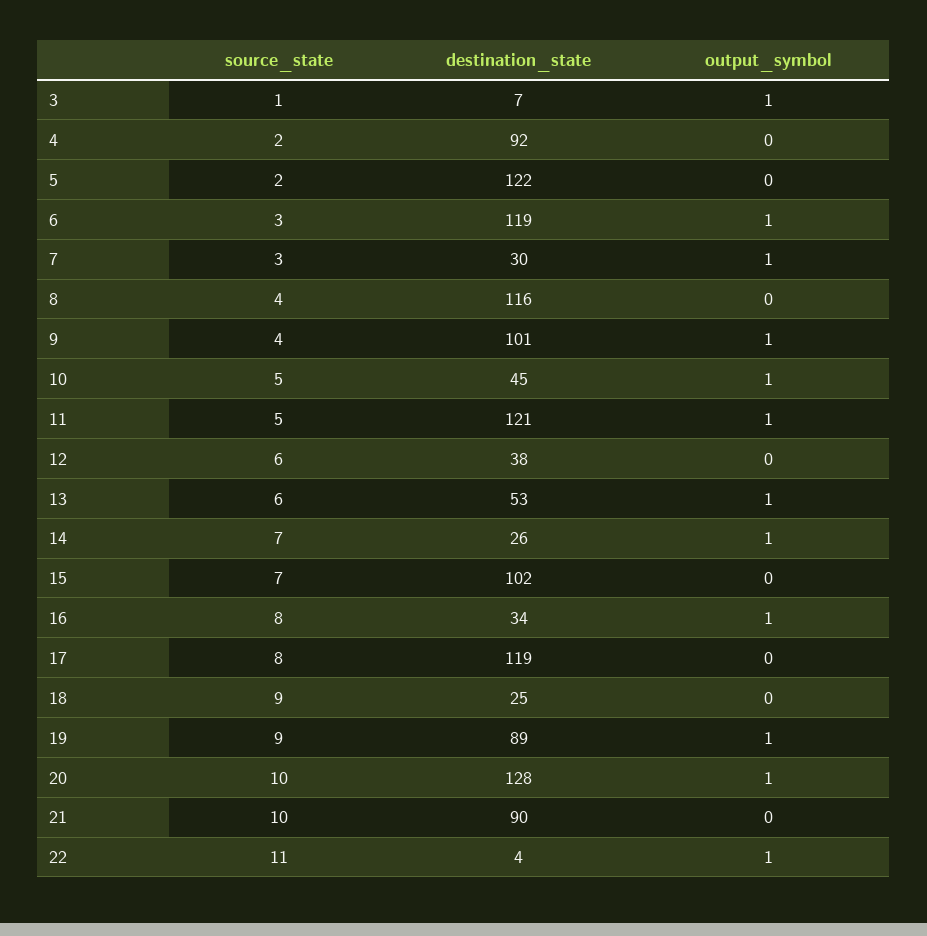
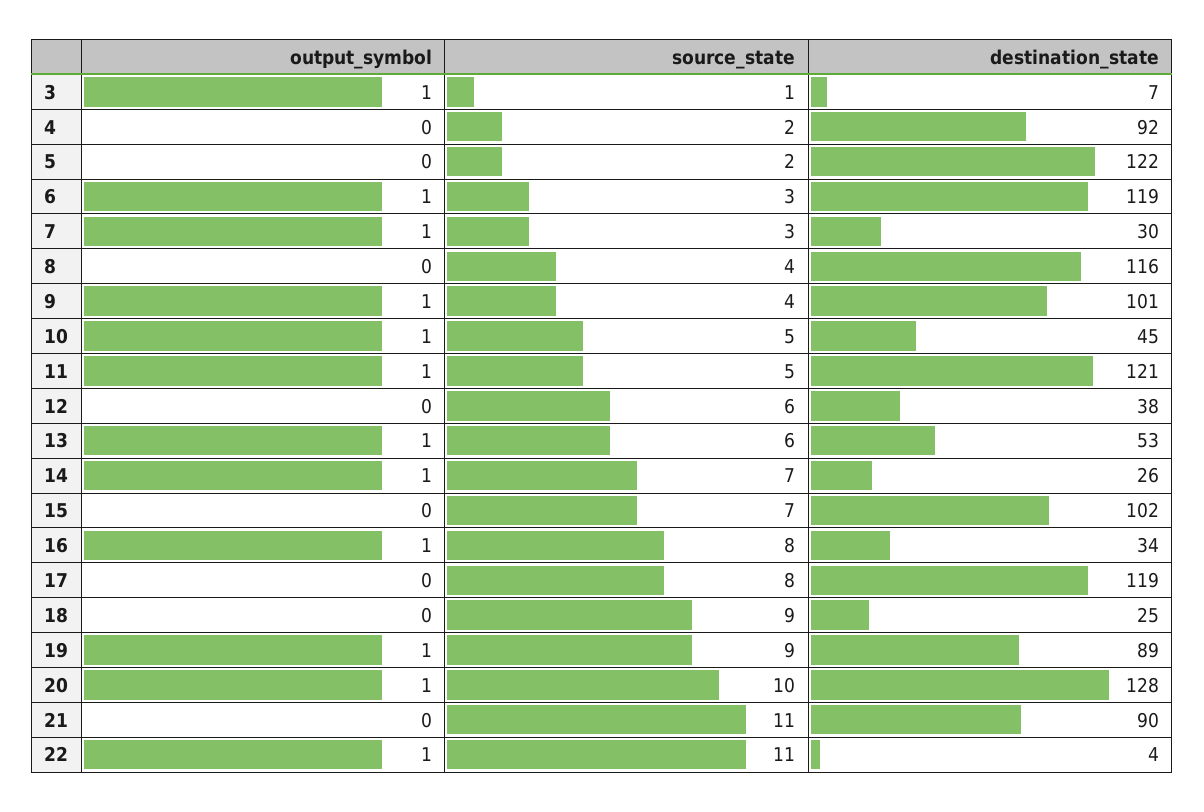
source_state, 21: 10 -> 11

